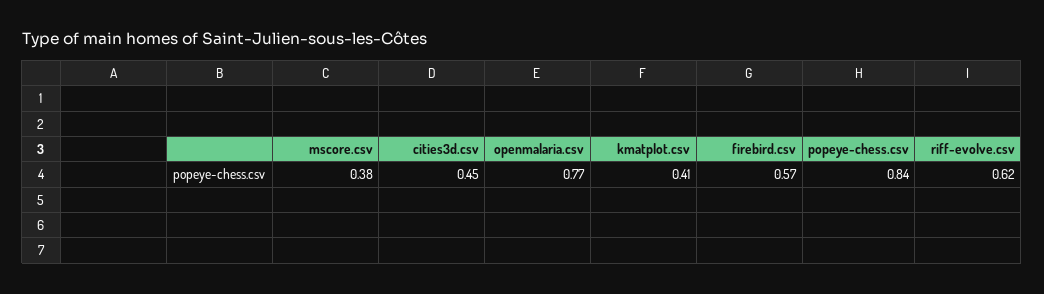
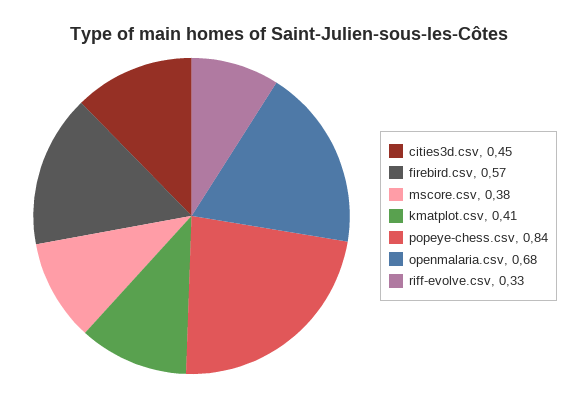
openmalaria.csv: 0.77 -> 0.68
riff-evolve.csv: 0.62 -> 0.33

